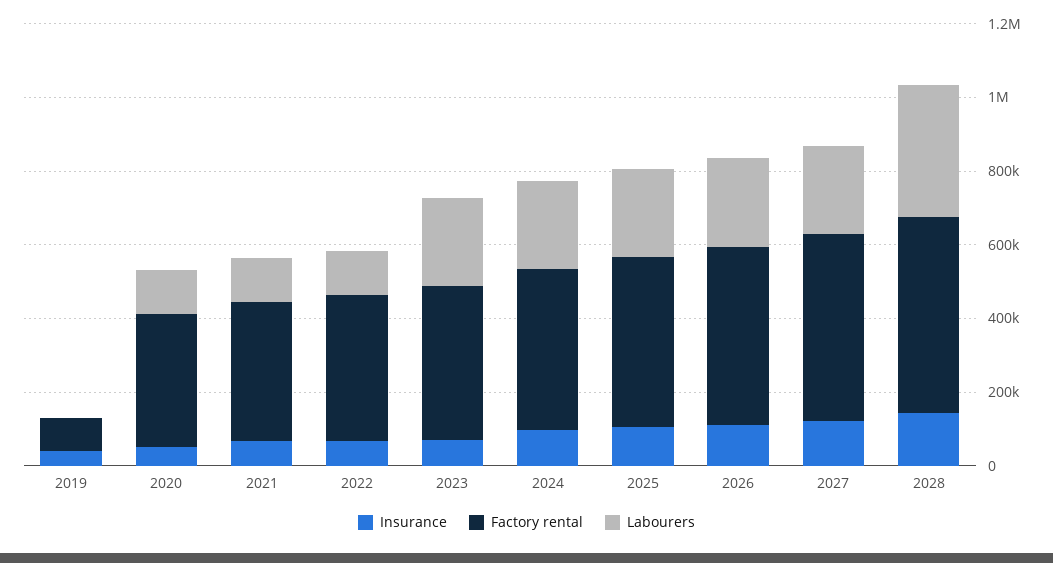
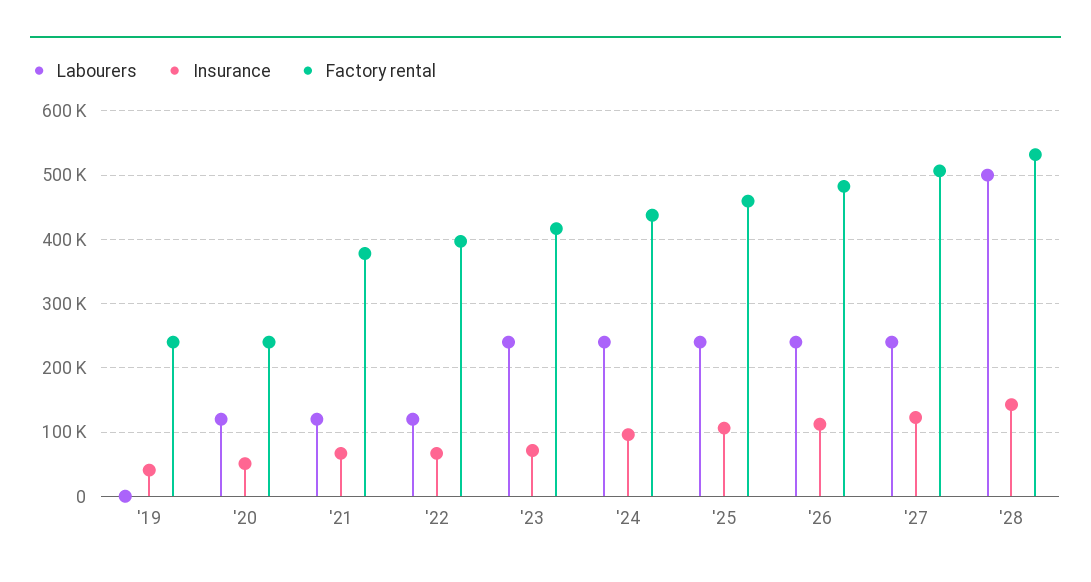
Factory rental, 2019: 100000 -> 240000
Factory rental, 2020: 350000 -> 240000
Labourers, 2028: 350000 -> 500000

